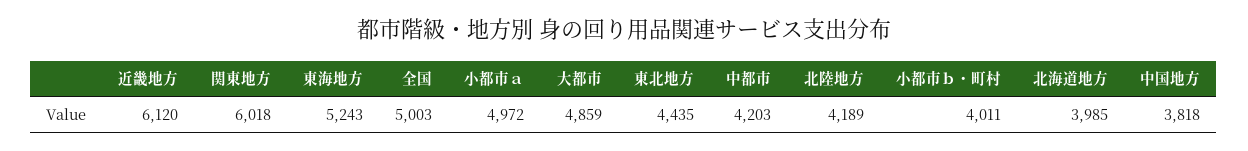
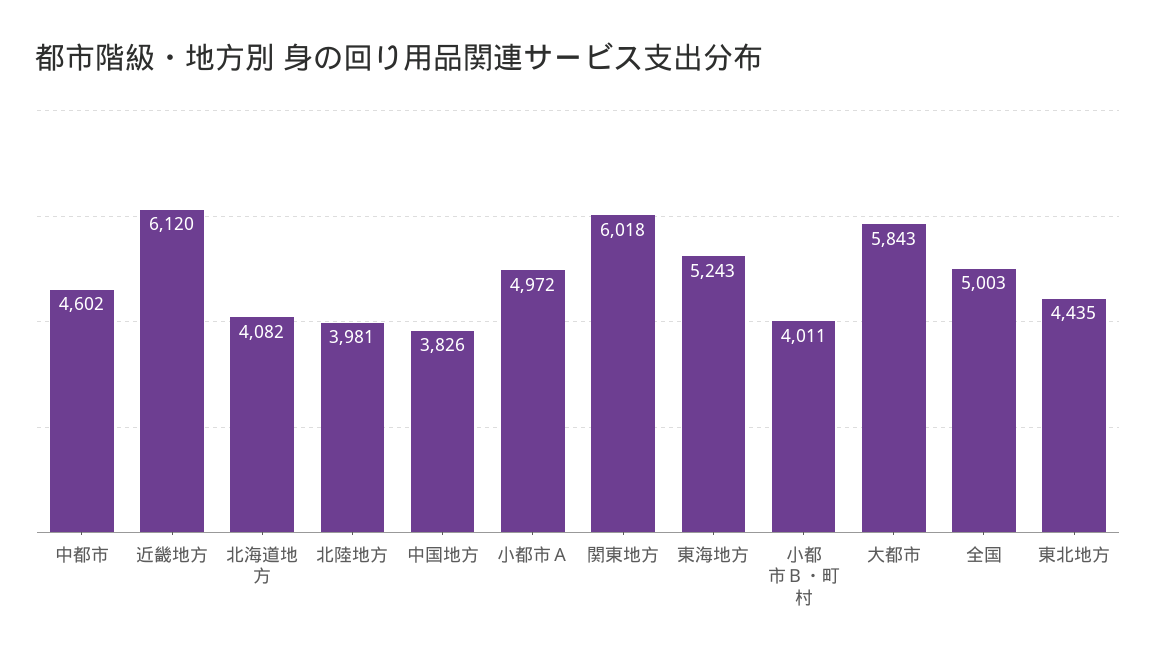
大都市: 4859 -> 5843
中都市: 4203 -> 4602
北陸地方: 4189 -> 3981
北海道地方: 3985 -> 4082
中国地方: 3818 -> 3826

